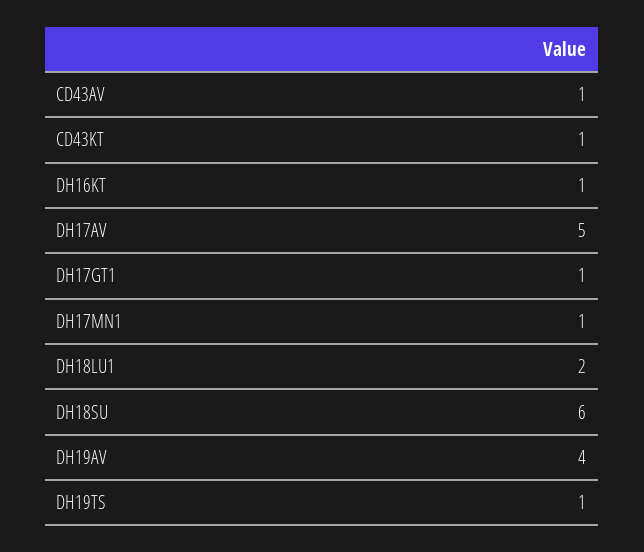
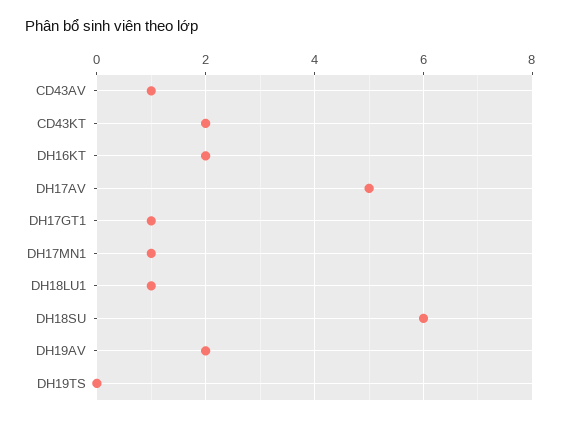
CD43KT: 1 -> 2
DH16KT: 1 -> 2
DH18LU1: 2 -> 1
DH19AV: 4 -> 2
DH19TS: 1 -> 0

